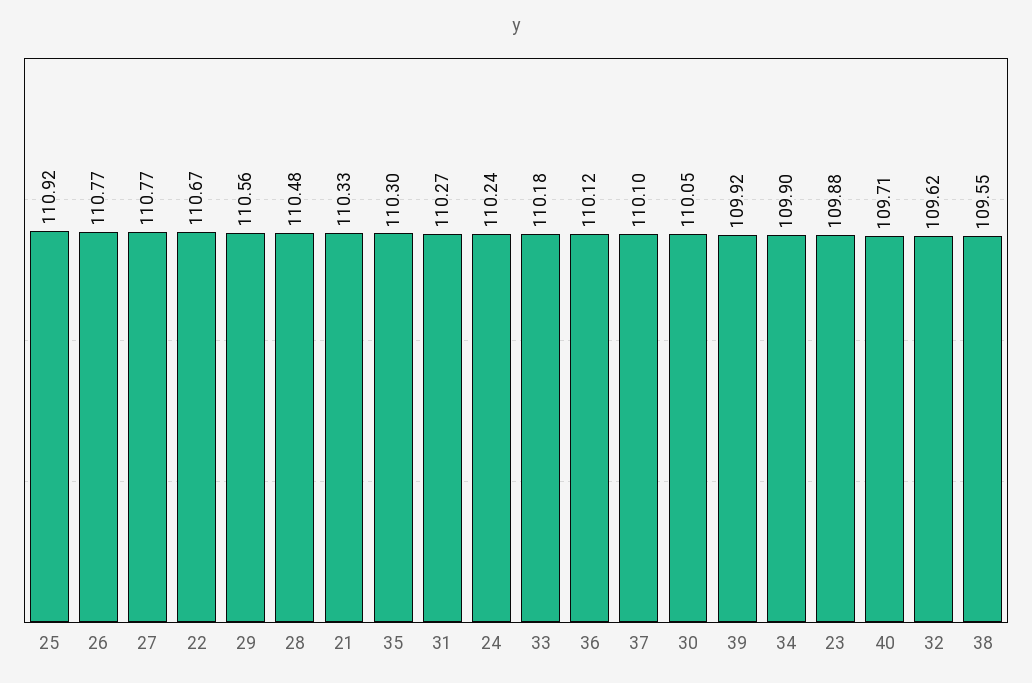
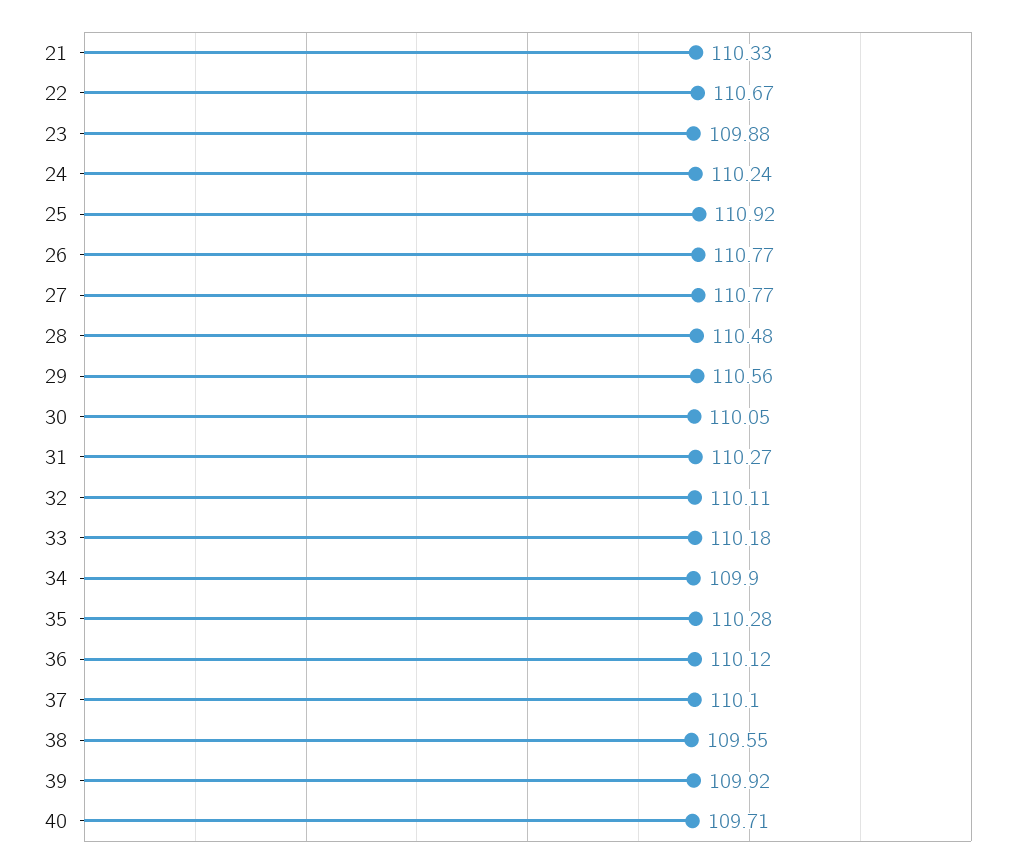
35: 110.3 -> 110.28
32: 109.62 -> 110.11

